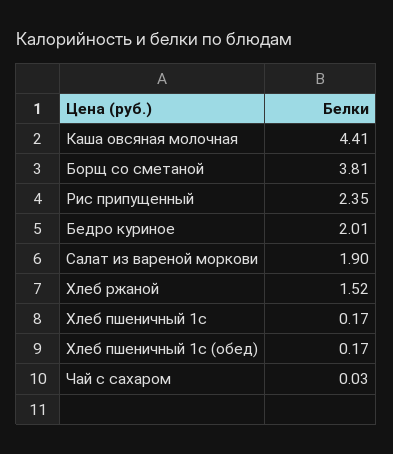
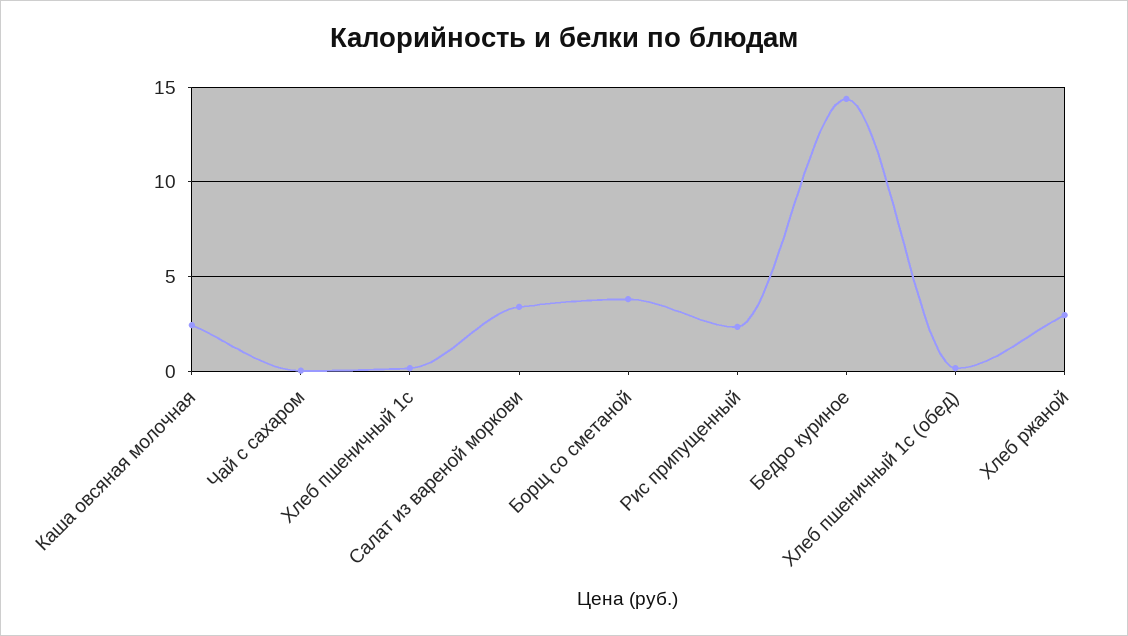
Каша овсяная молочная: 4.41 -> 2.5
Бедро куриное: 2.01 -> 14.5
Салат из вареной моркови: 1.9 -> 3.5
Хлеб ржаной: 1.52 -> 3

